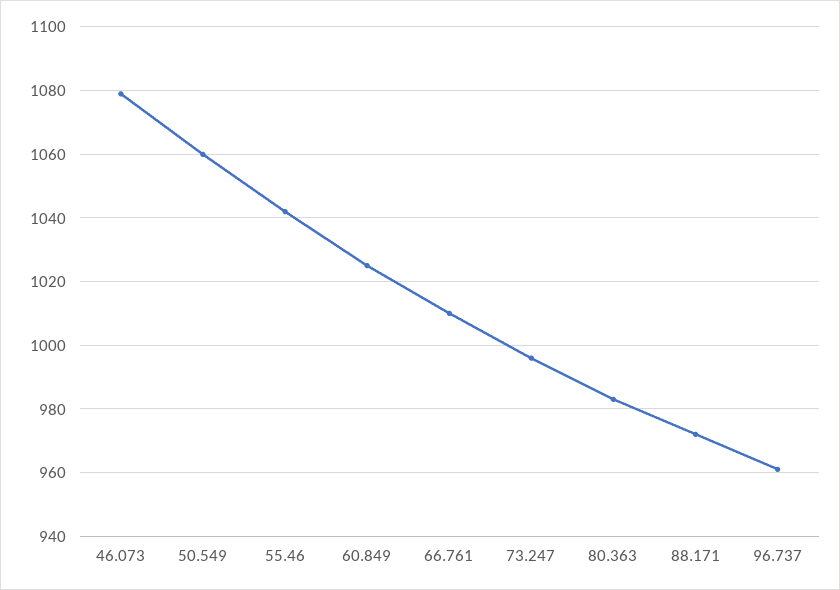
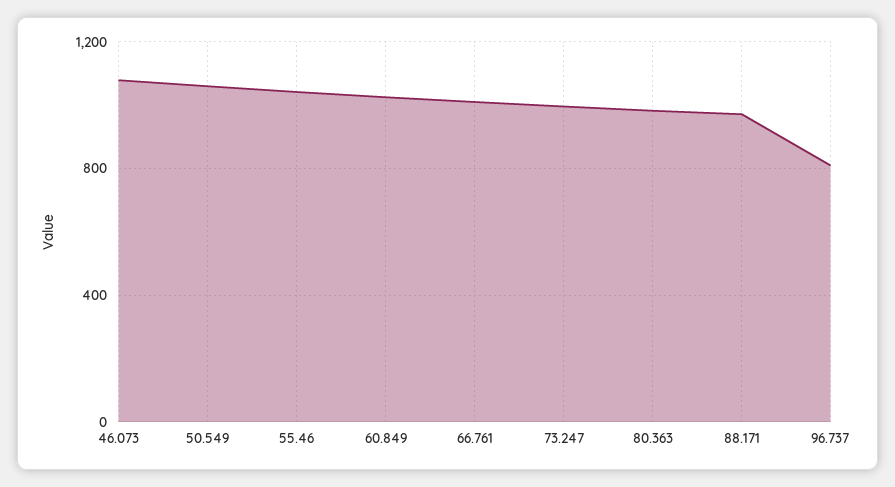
96.737: 960 -> 800

